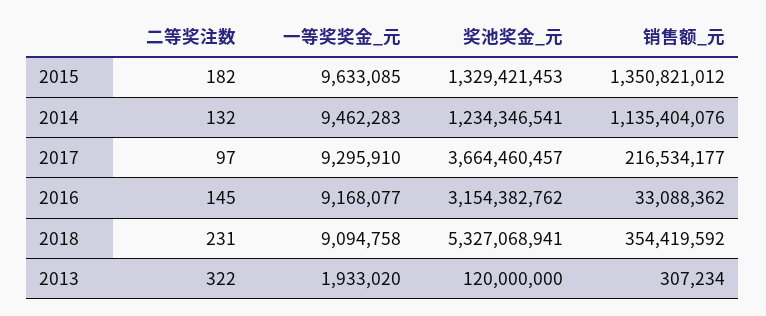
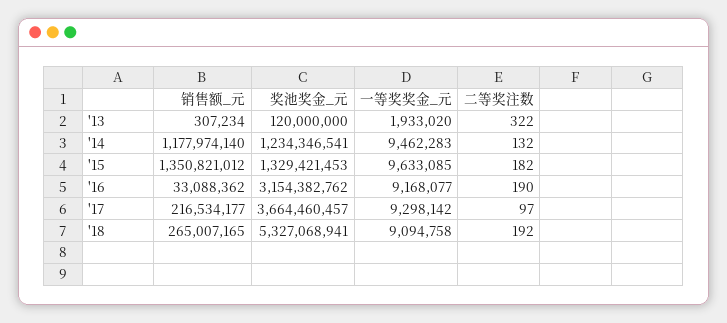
销售额_元, 2014: 1135404076 -> 1177974140
一等奖奖金_元, 2017: 9295910 -> 9298142
二等奖注数, 2016: 145 -> 190
二等奖注数, 2018: 231 -> 192
销售额_元, 2018: 354419592 -> 265007165

